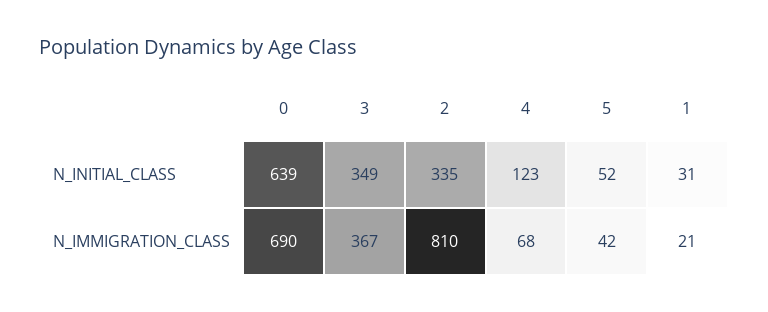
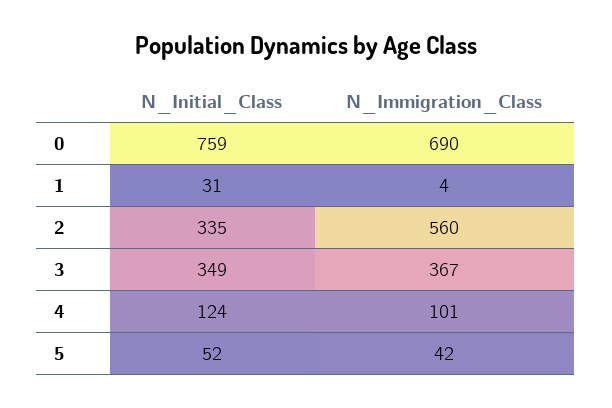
0, N_INITIAL_CLASS: 639 -> 759
4, N_INITIAL_CLASS: 123 -> 124
2, N_IMMIGRATION_CLASS: 810 -> 560
4, N_IMMIGRATION_CLASS: 68 -> 101
1, N_IMMIGRATION_CLASS: 21 -> 4

